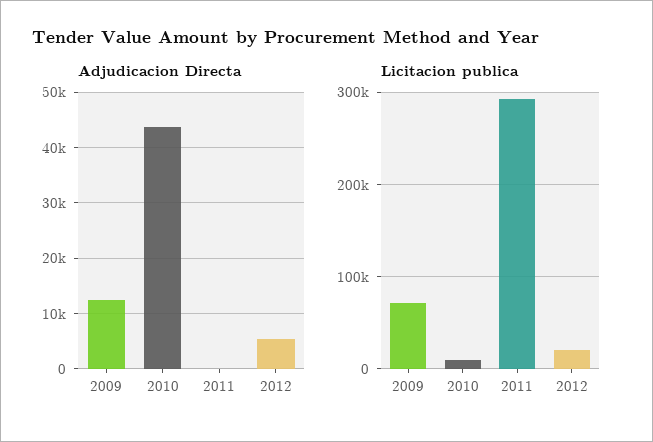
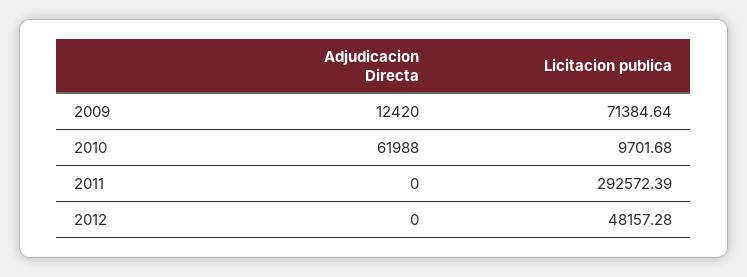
Adjudicacion Directa, 2010: 44000 -> 61988
Adjudicacion Directa, 2012: 6000 -> 0
Licitacion publica, 2012: 20000 -> 48157.28

